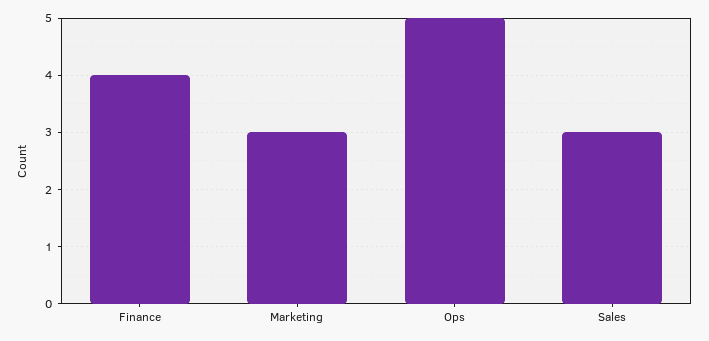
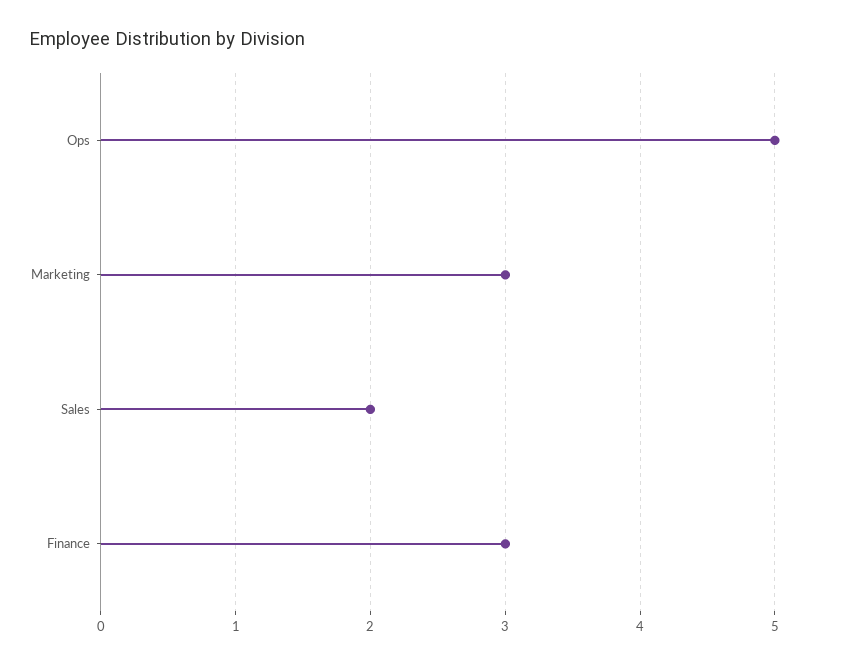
Finance: 4 -> 3
Sales: 3 -> 2

